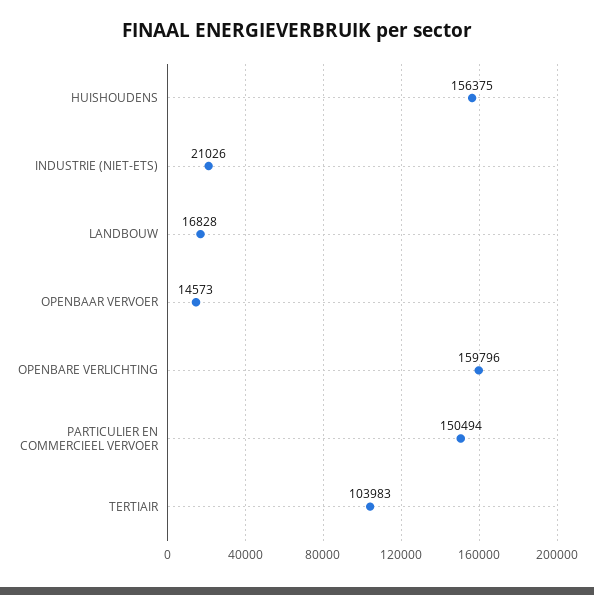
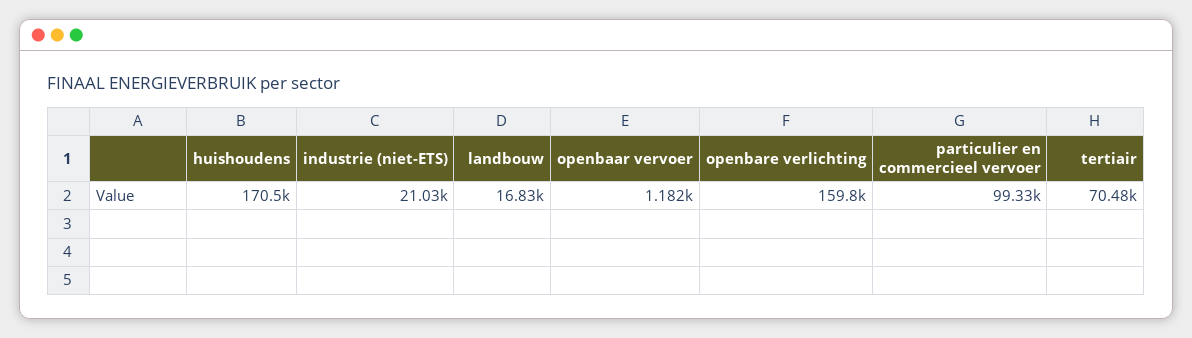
HUISHOUDENS: 156375 -> 170500
OPENBAAR VERVOER: 14573 -> 1182
PARTICULIER EN COMMERCIEEL VERVOER: 150494 -> 99330
TERTIAIR: 103983 -> 70480

